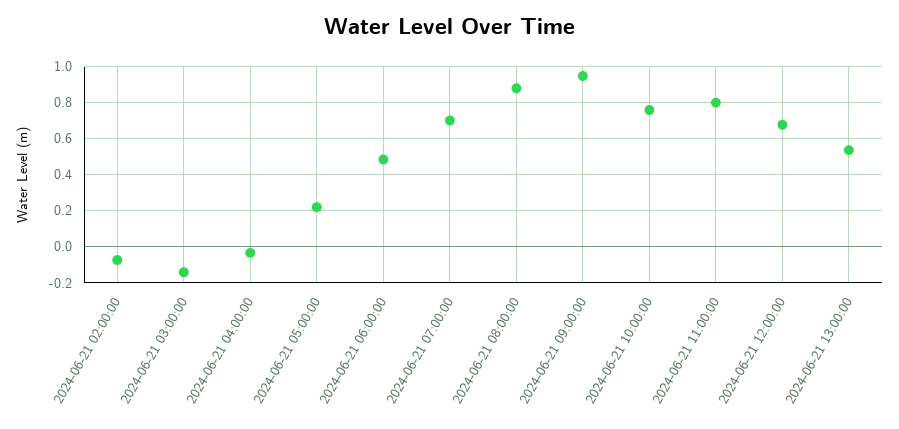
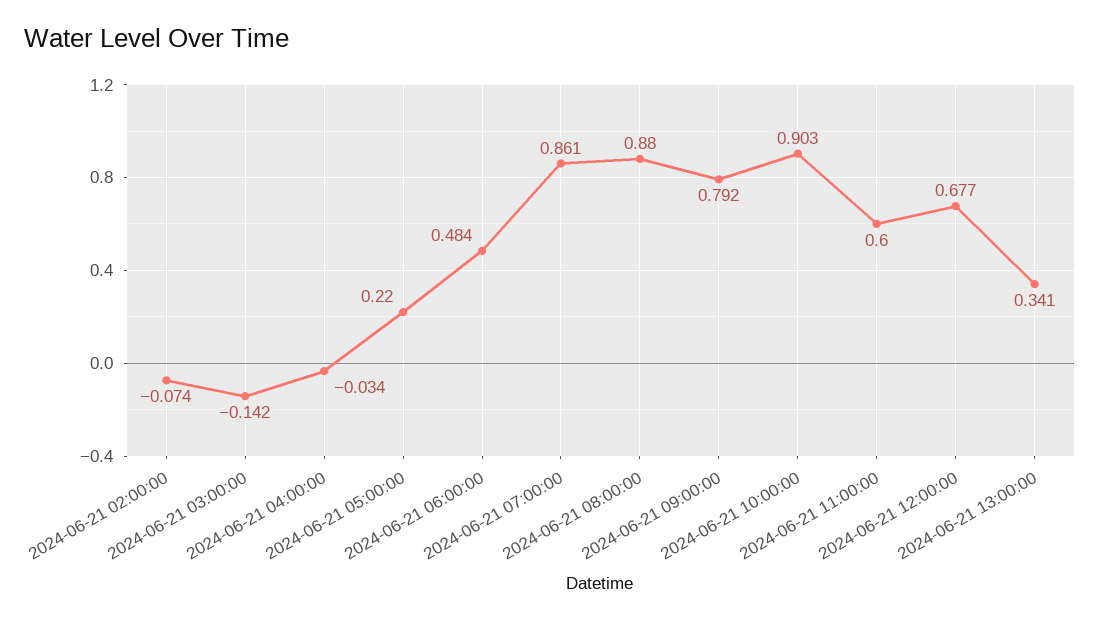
2024-06-21 07:00:00: 0.7 -> 0.861
2024-06-21 09:00:00: 0.95 -> 0.792
2024-06-21 10:00:00: 0.75 -> 0.903
2024-06-21 11:00:00: 0.8 -> 0.6
2024-06-21 13:00:00: 0.55 -> 0.341

